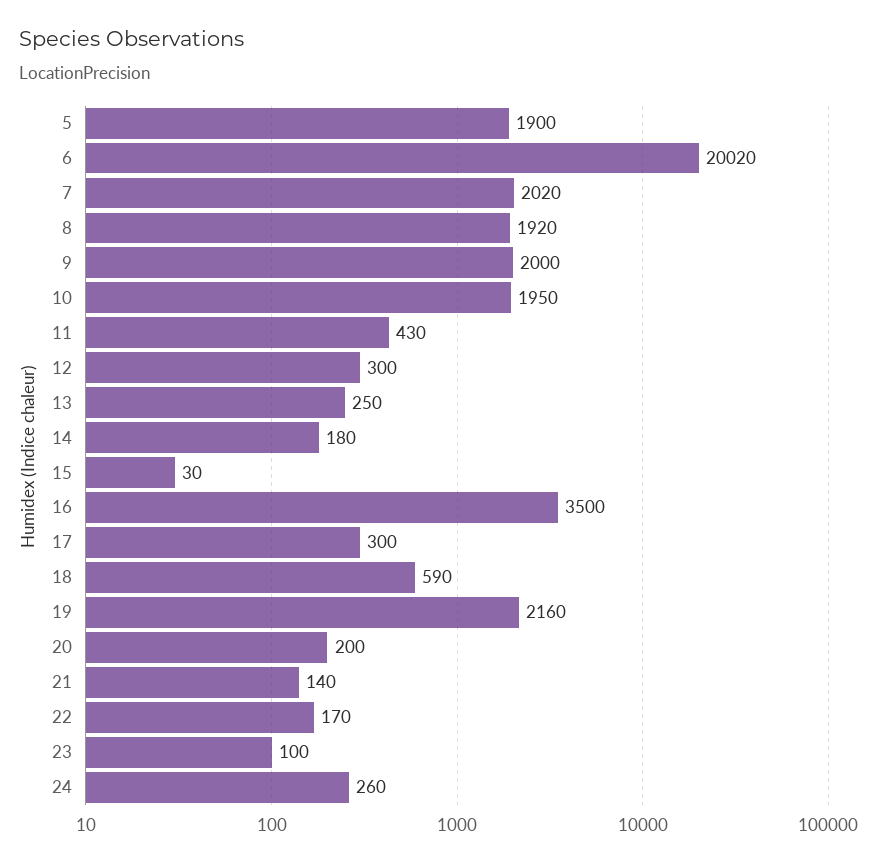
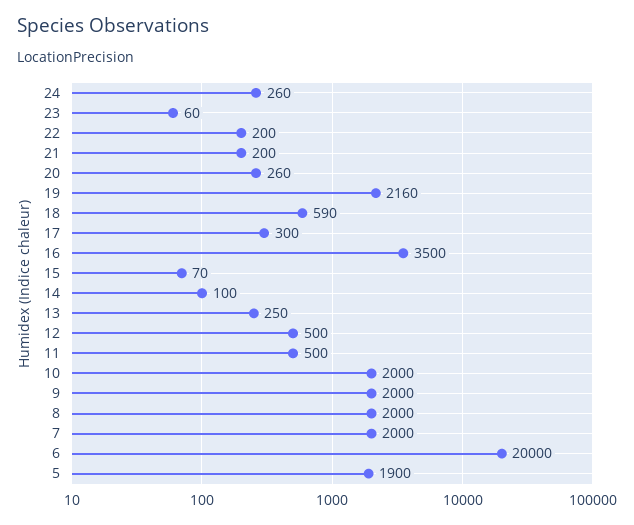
6: 20020 -> 20000
7: 2020 -> 2000
8: 1920 -> 2000
10: 1950 -> 2000
11: 430 -> 500
12: 300 -> 500
14: 180 -> 100
15: 30 -> 70
20: 200 -> 260
21: 140 -> 200
22: 170 -> 200
23: 100 -> 60

